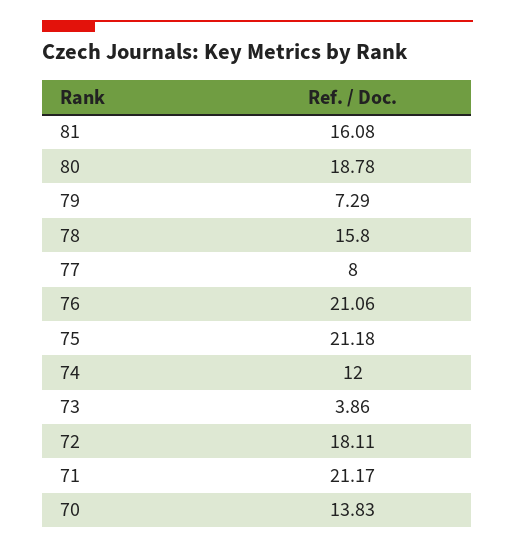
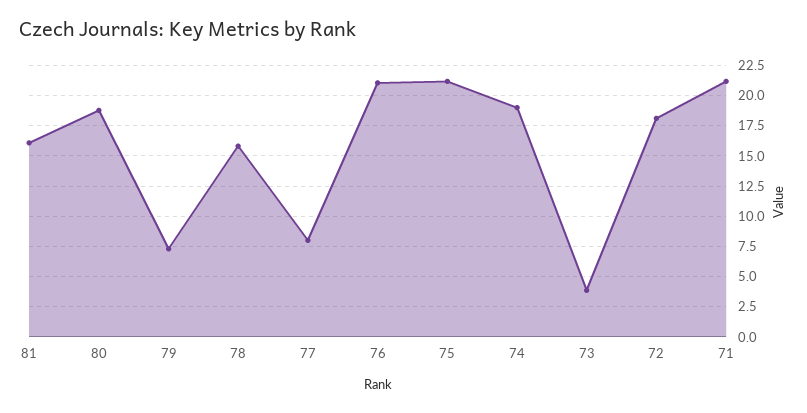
74: 12 -> 19
70: 13.83 -> none

